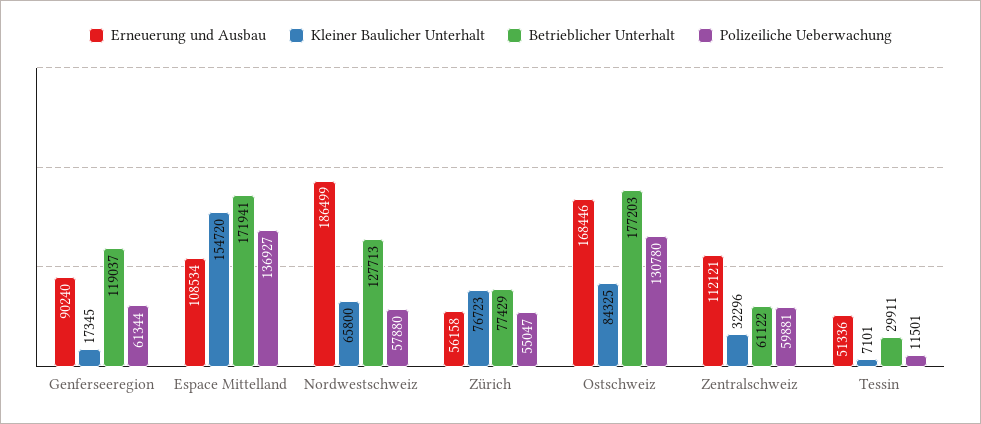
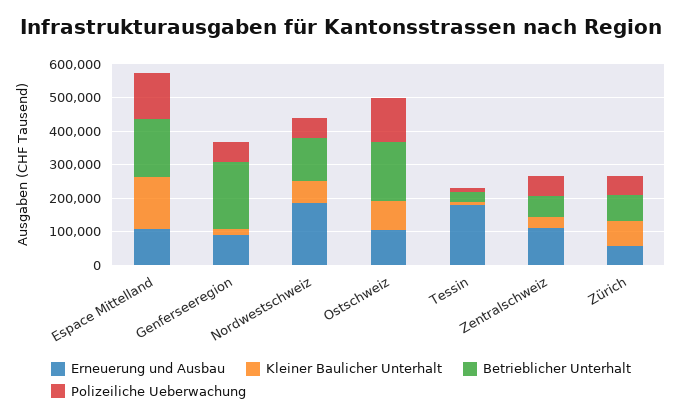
Betrieblicher Unterhalt, Genferseeregion: 119037 -> 200000
Erneuerung und Ausbau, Ostschweiz: 168446 -> 100000
Erneuerung und Ausbau, Tessin: 51336 -> 175000

